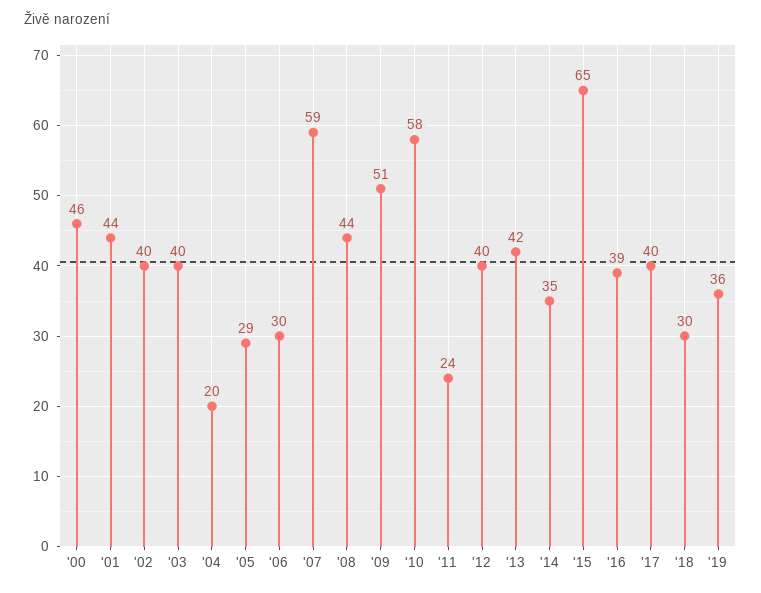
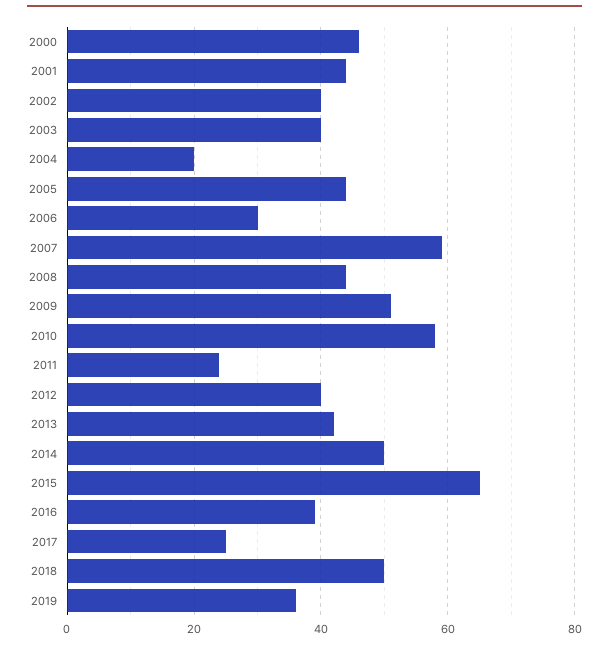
'05: 29 -> 45
'14: 35 -> 50
'17: 40 -> 25
'18: 30 -> 50

